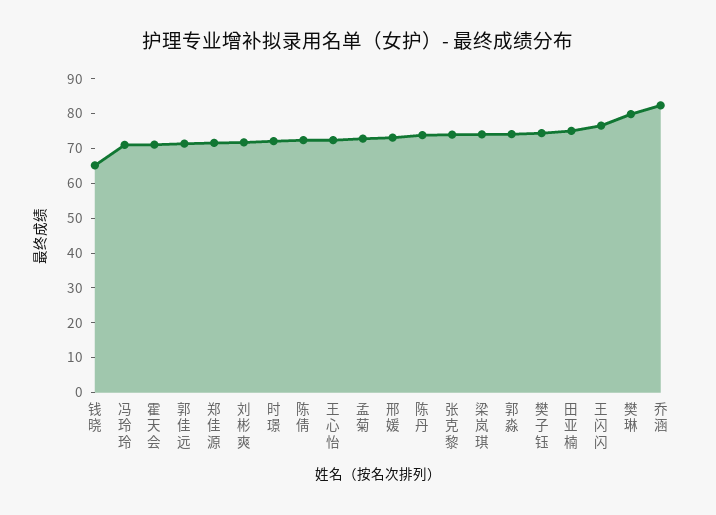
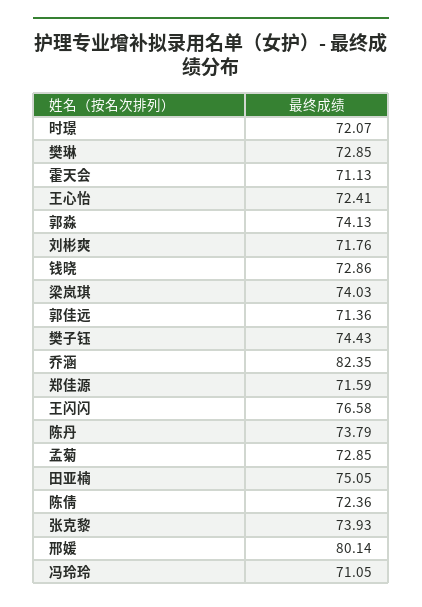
钱晓: 65 -> 72.86
邢媛: 72.5 -> 80.14
樊琳: 80 -> 72.85

